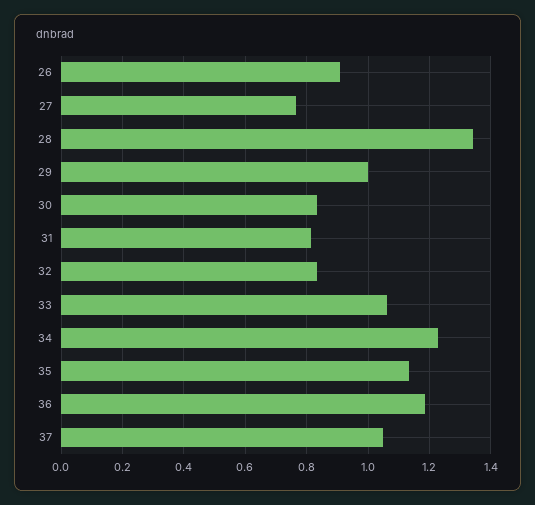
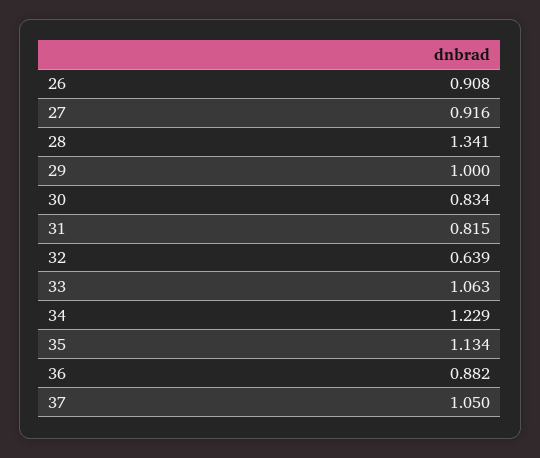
27: 0.76 -> 0.916
32: 0.84 -> 0.639
36: 1.18 -> 0.882

